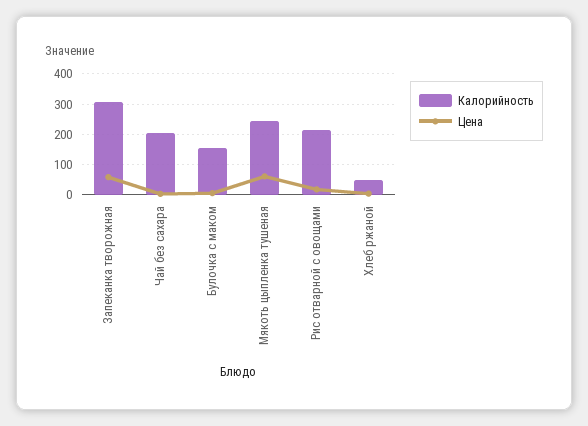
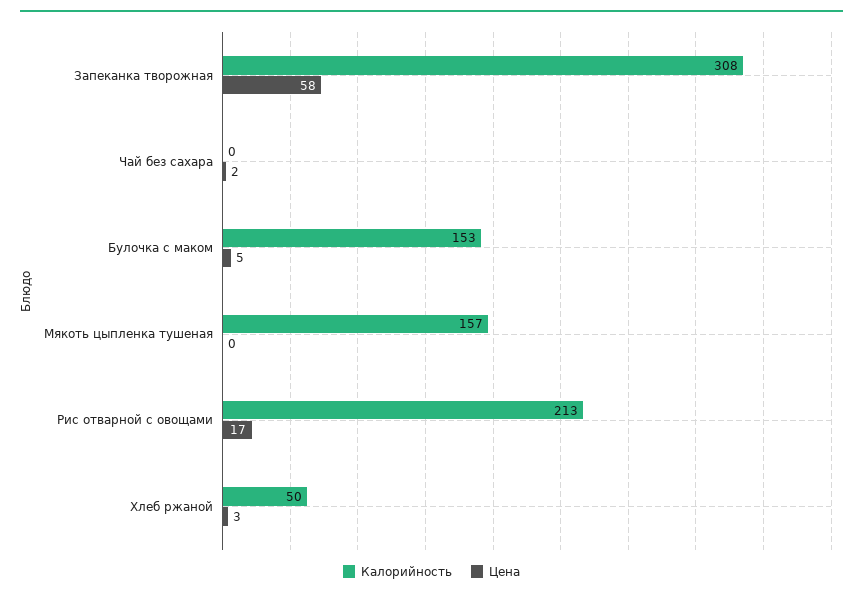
Калорийность, Чай без сахара: 200 -> 0
Калорийность, Мякоть цыпленка тушеная: 240 -> 157
Цена, Мякоть цыпленка тушеная: 60 -> 0

